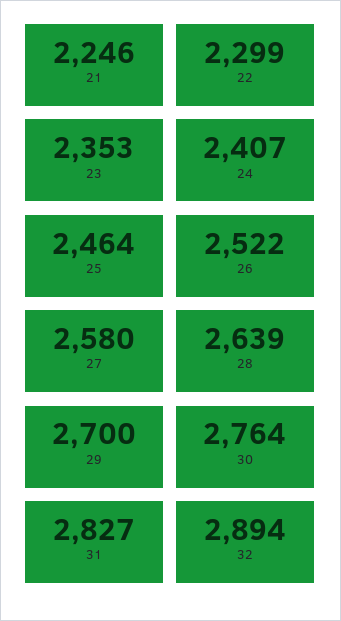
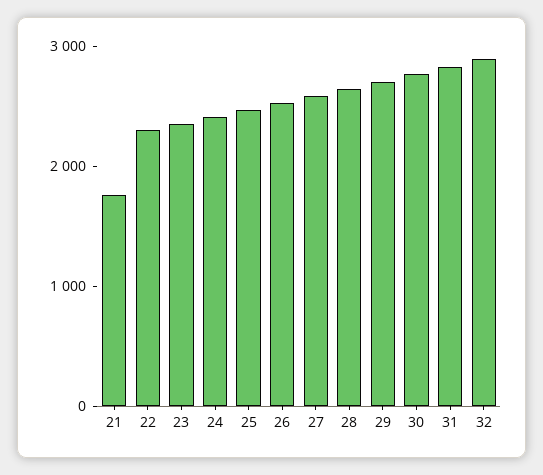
21: 2246 -> 1800

